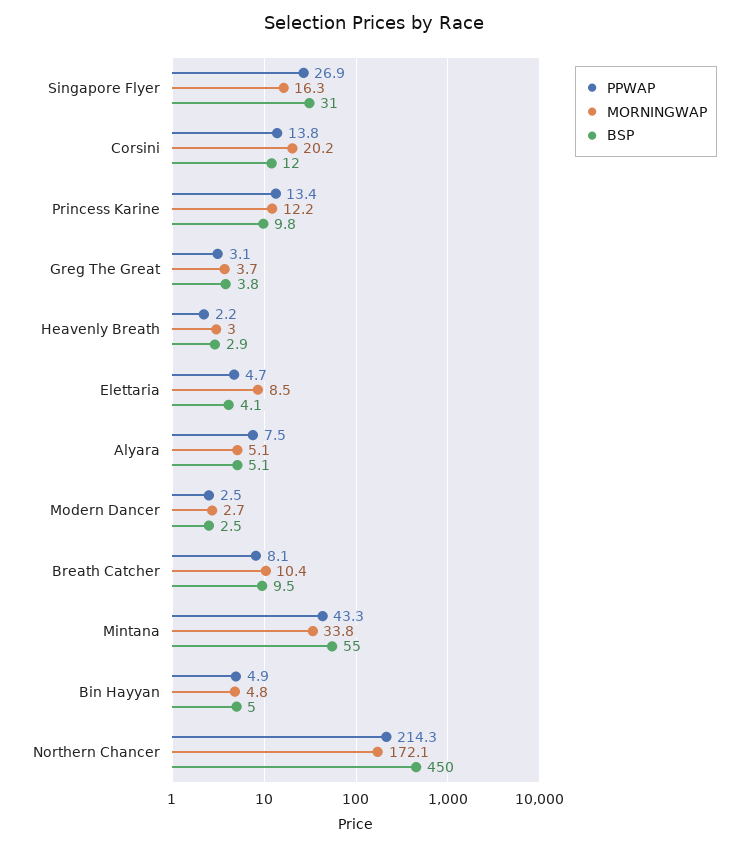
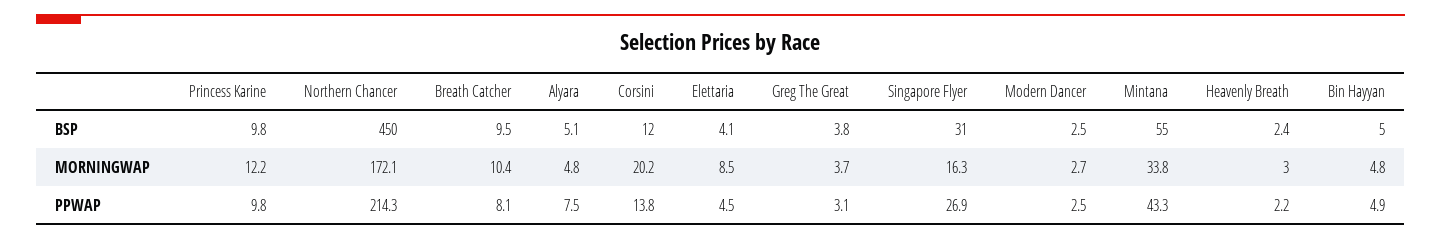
PPWAP, Princess Karine: 13.4 -> 9.8
BSP, Heavenly Breath: 2.9 -> 2.4
PPWAP, Elettaria: 4.7 -> 4.5
MORNINGWAP, Alyara: 5.1 -> 4.8

